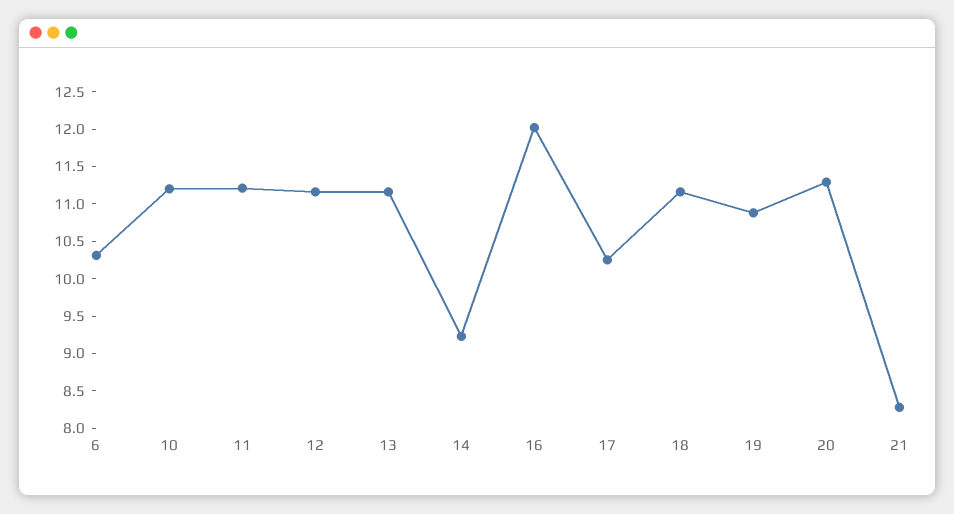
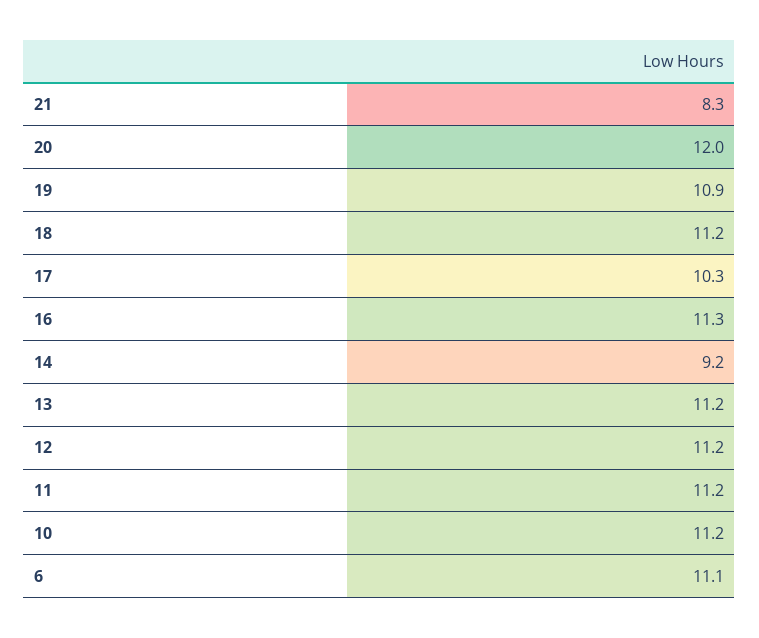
6: 10.25 -> 11.1
16: 12 -> 11.3
20: 11.25 -> 12

